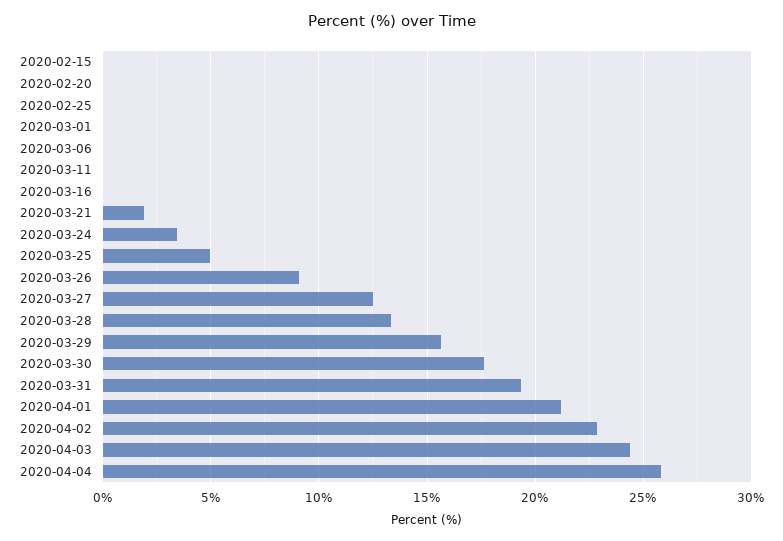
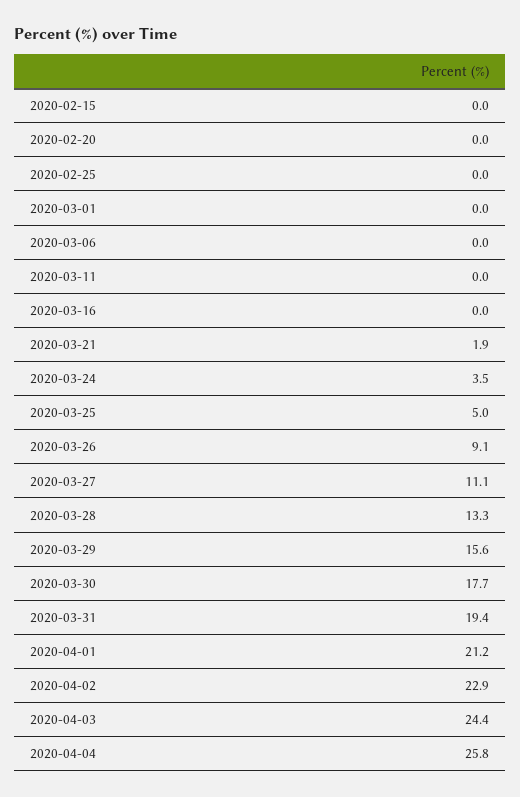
2020-03-27: 12.5 -> 11.1

